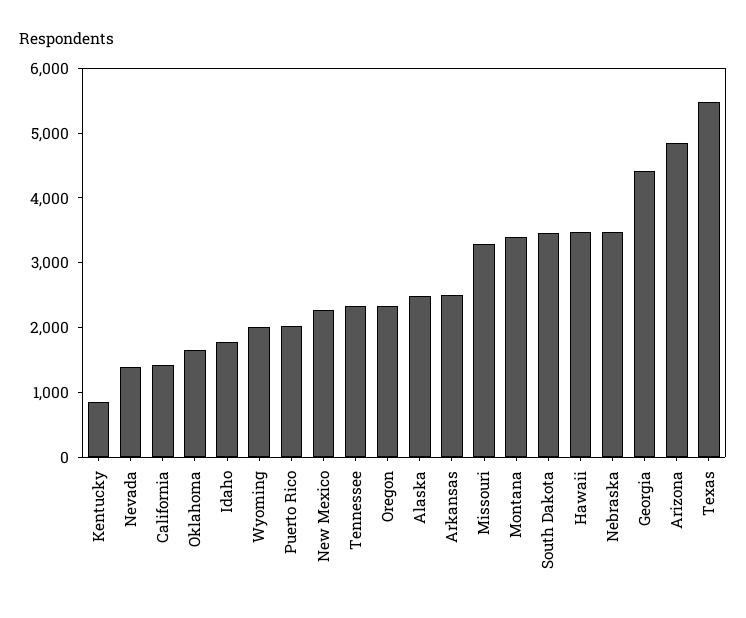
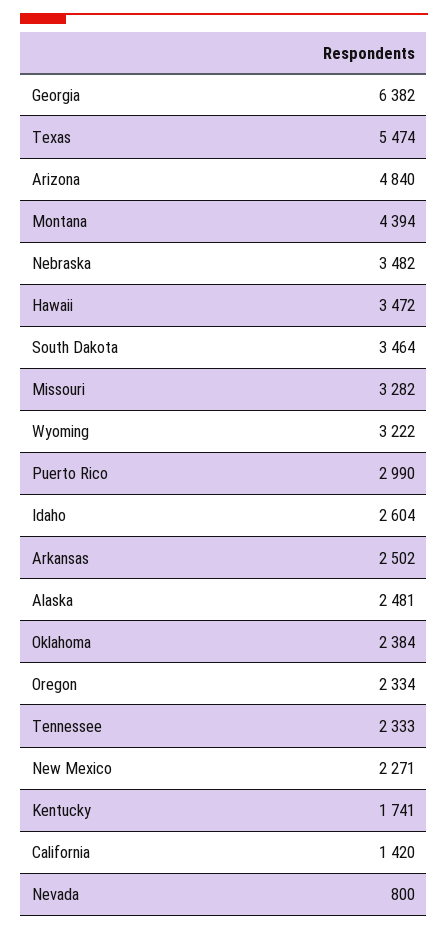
Kentucky: 800 -> 1741
Nevada: 1400 -> 800
Oklahoma: 1600 -> 2384
Idaho: 1800 -> 2604
Wyoming: 2000 -> 3222
Puerto Rico: 2000 -> 2990
Montana: 3400 -> 4394
Georgia: 4400 -> 6382

